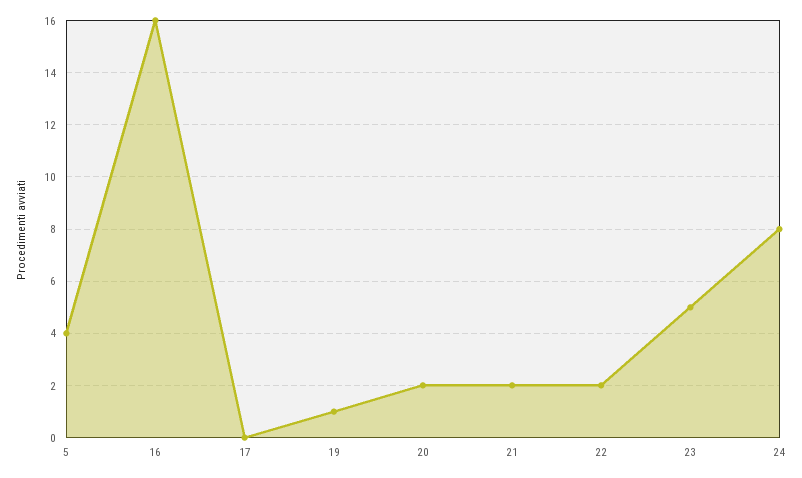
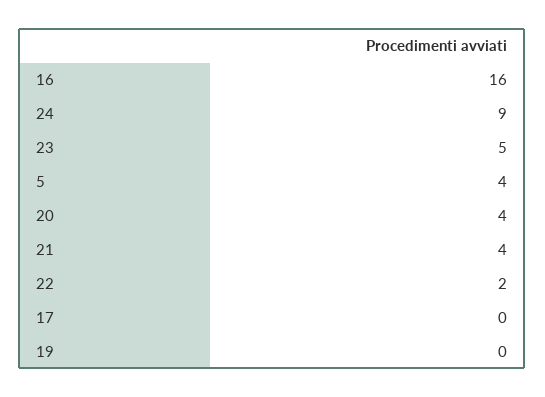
19: 1 -> 0
20: 2 -> 4
21: 2 -> 4
24: 8 -> 9

